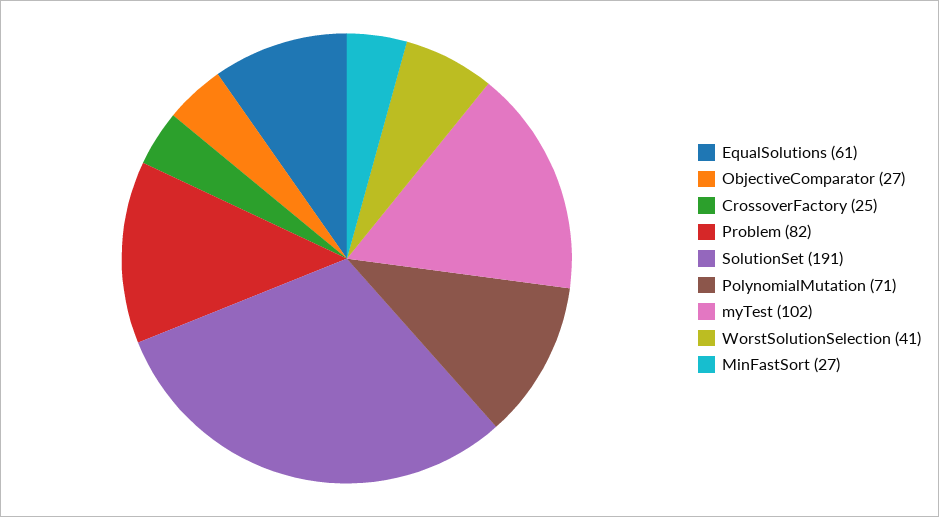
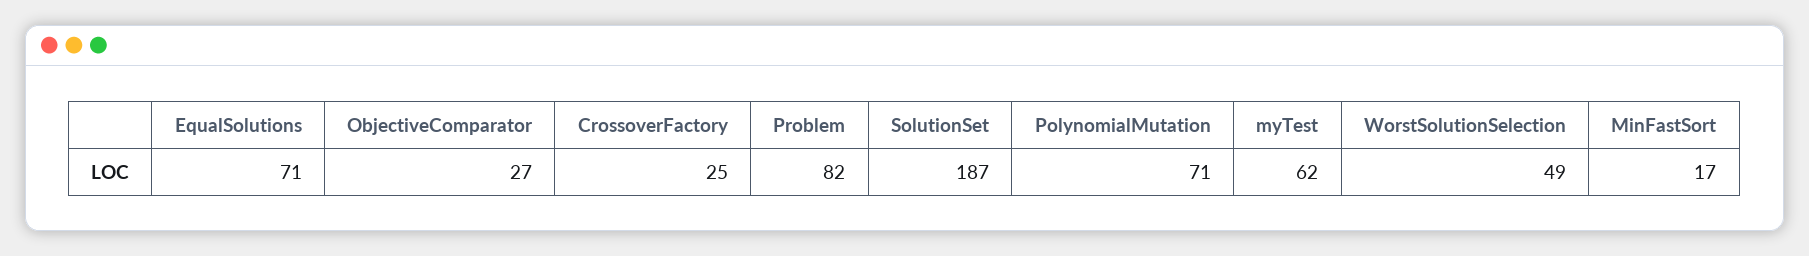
EqualSolutions: 61 -> 71
SolutionSet: 191 -> 187
myTest: 102 -> 62
WorstSolutionSelection: 41 -> 49
MinFastSort: 27 -> 17

